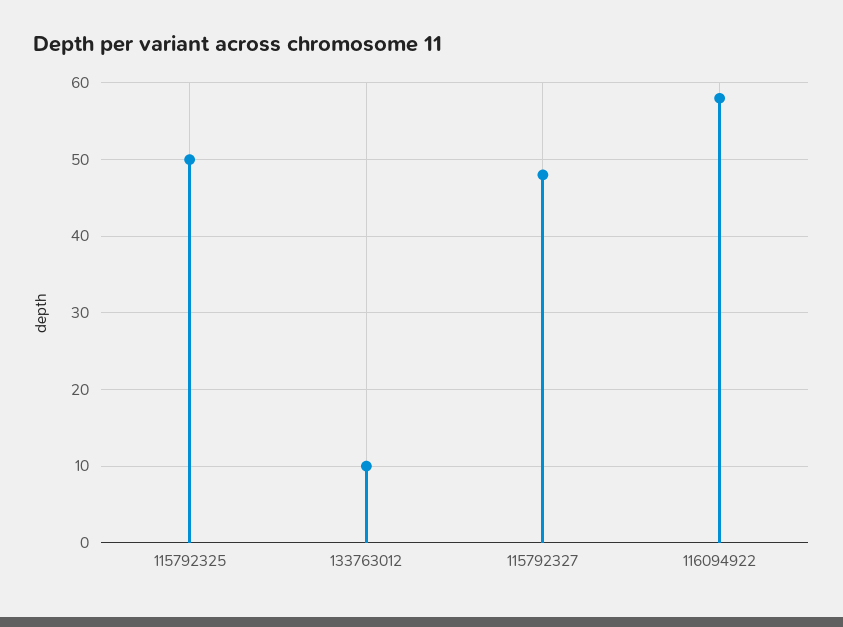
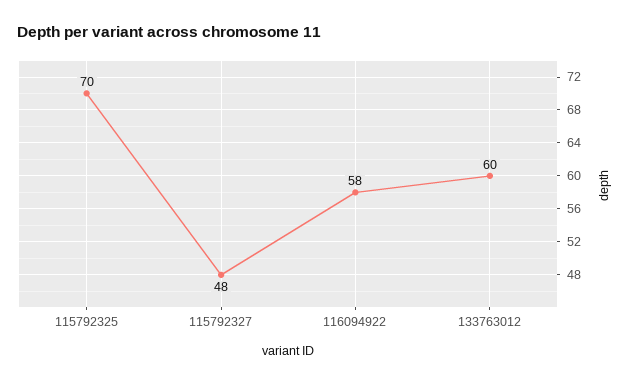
115792325: 50 -> 70
133763012: 10 -> 60

